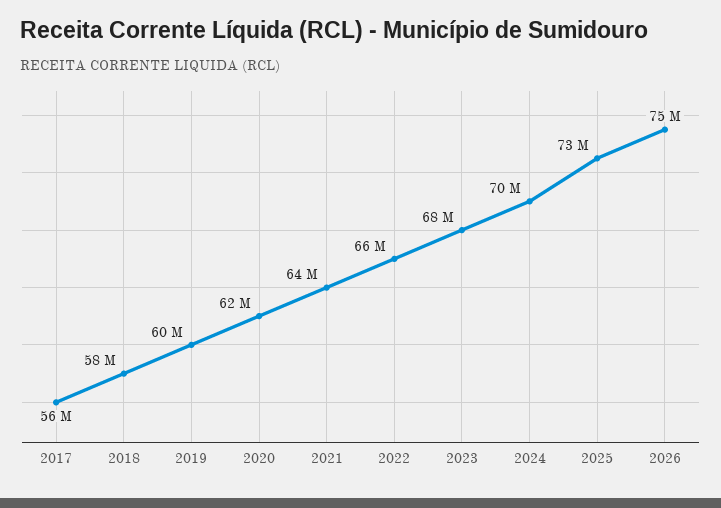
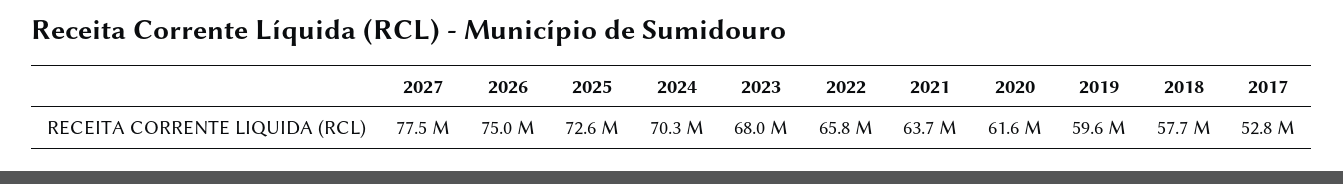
2017: 56000000 -> 52800000
2027: none -> 77500000

